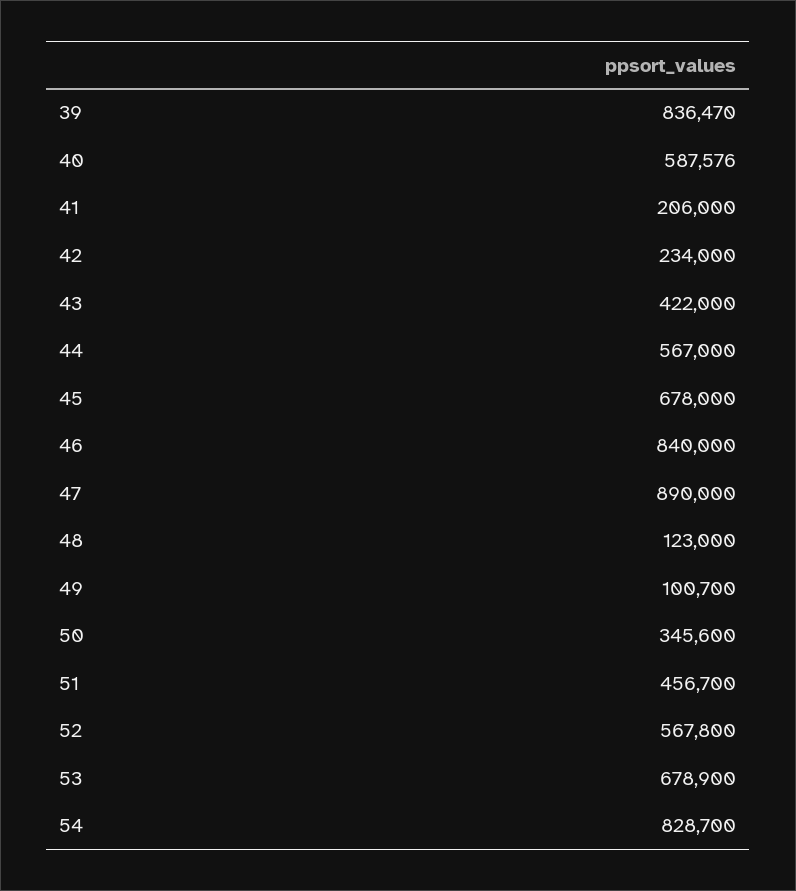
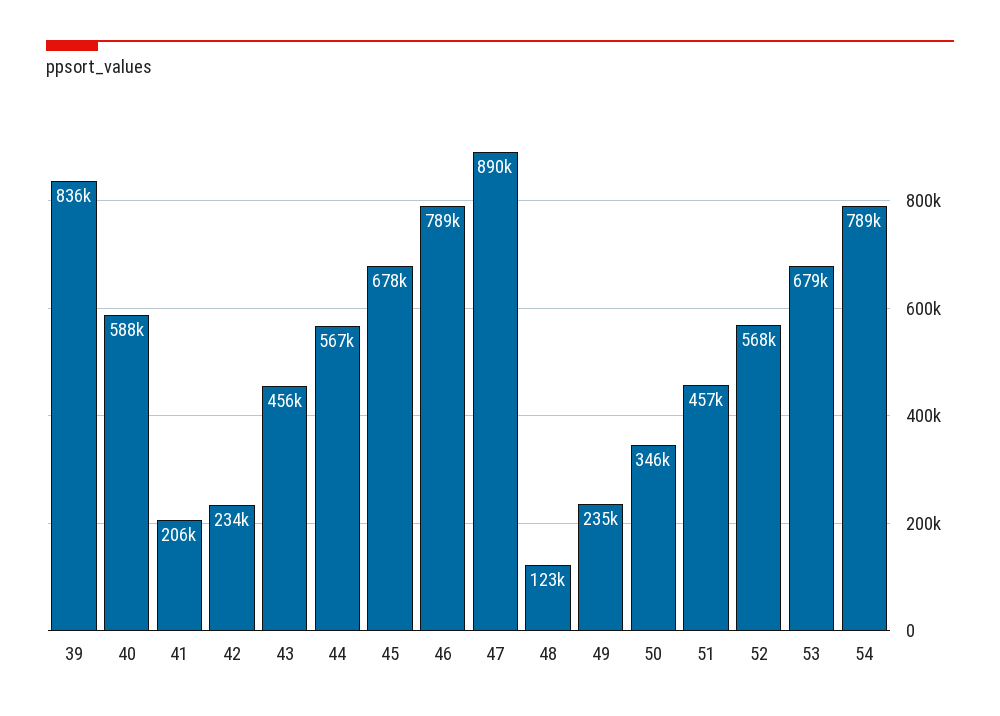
43: 422000 -> 456000
46: 840000 -> 789000
49: 100700 -> 235000
54: 828700 -> 789000

